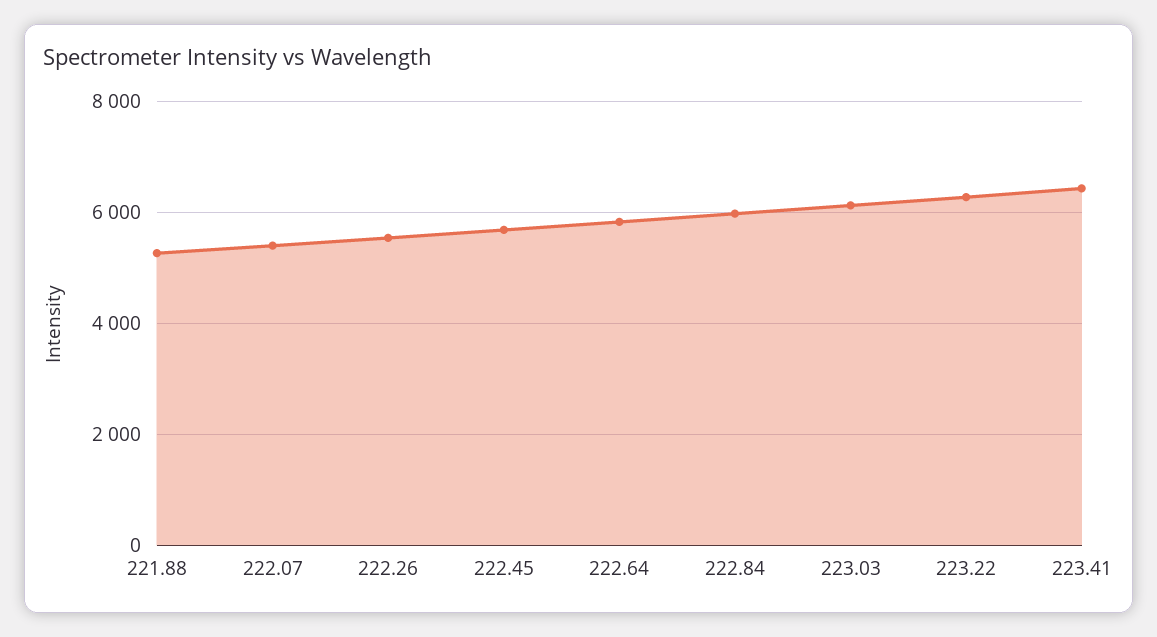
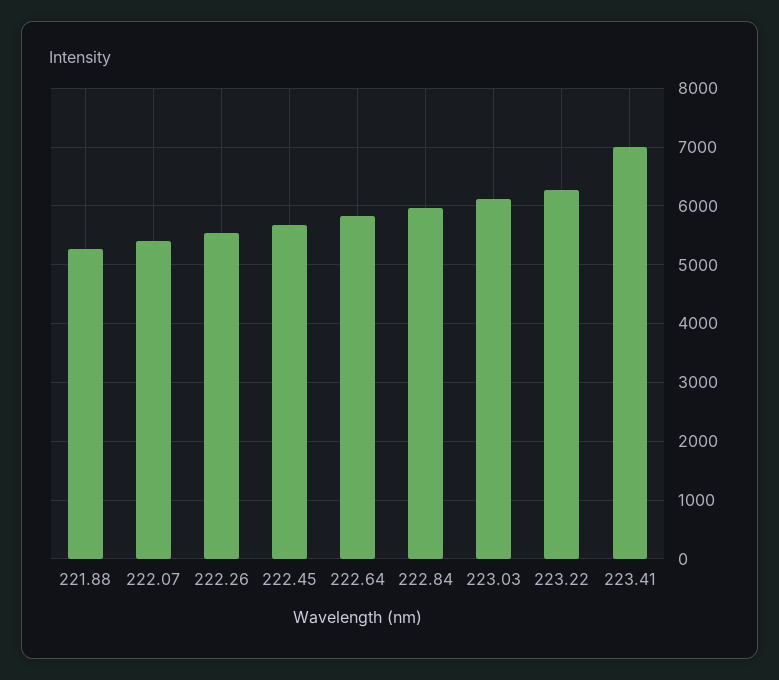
223.41: 6400 -> 7000

